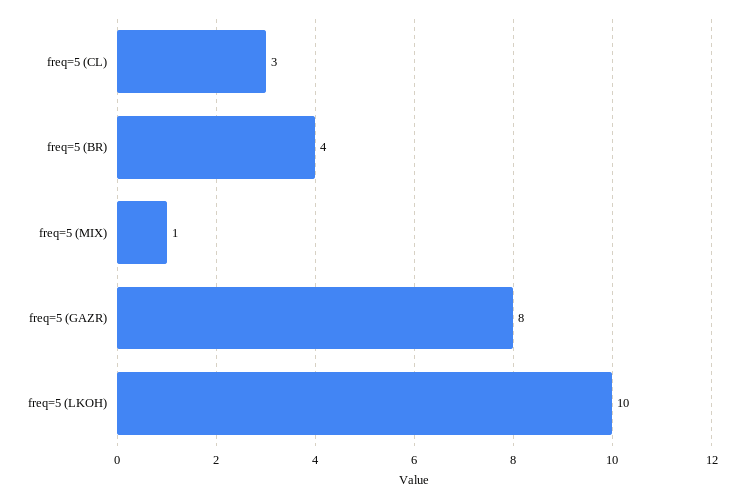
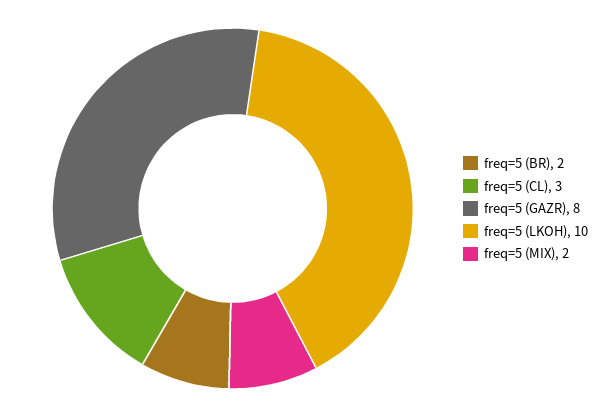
freq=5 (BR): 4 -> 2
freq=5 (MIX): 1 -> 2

